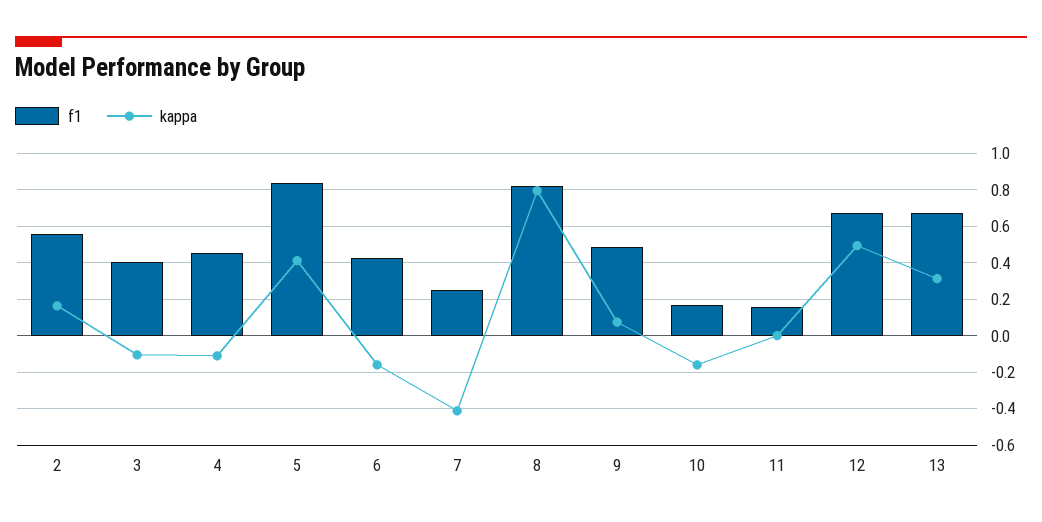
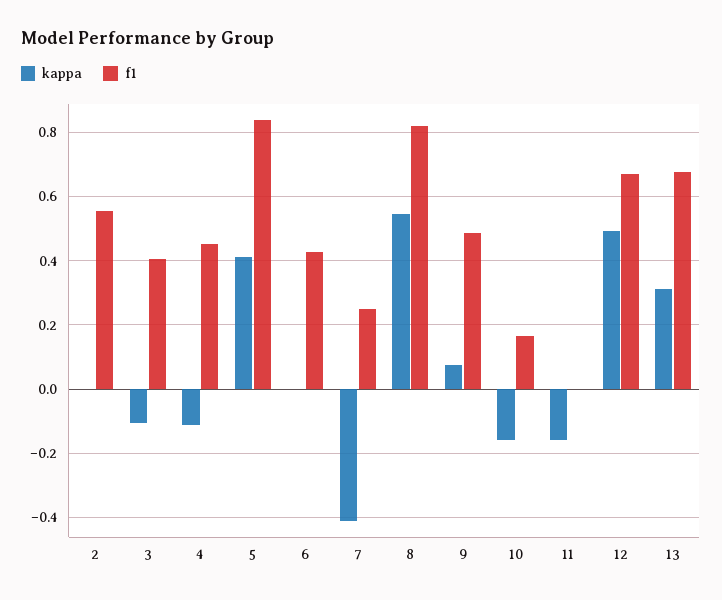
kappa, 2: 0.15 -> 0
kappa, 6: -0.15 -> 0
kappa, 8: 0.8 -> 0.54
f1, 11: 0.15 -> 0
kappa, 11: 0 -> -0.16

